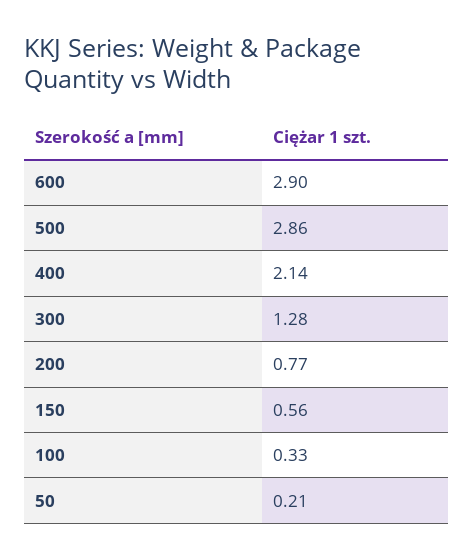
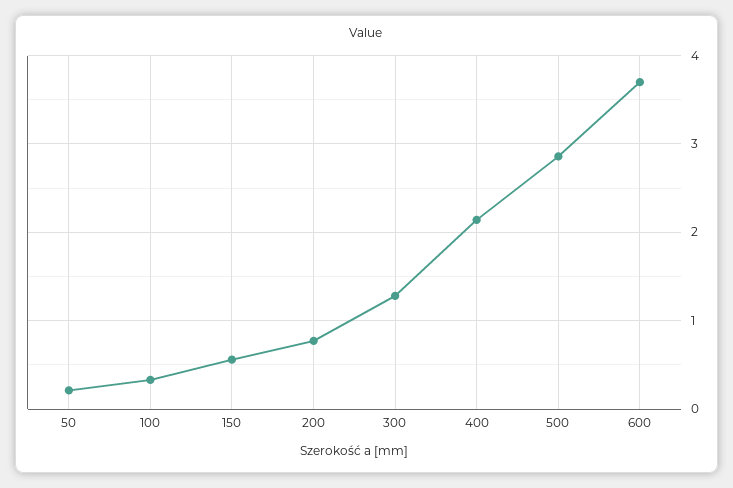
600: 2.9 -> 3.7

